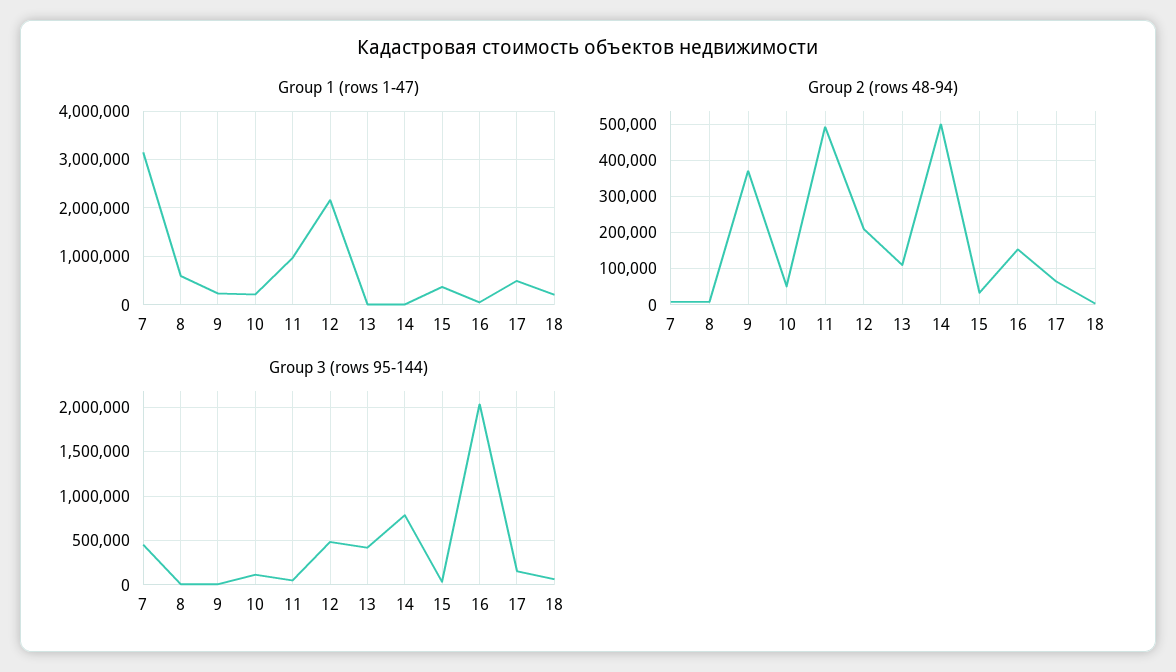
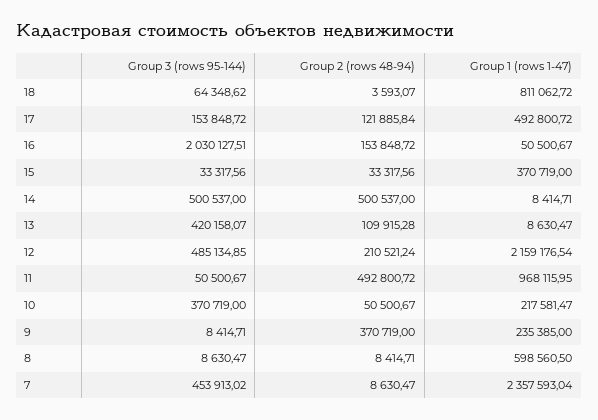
Group 1 (rows 1-47), 7: 3200000 -> 2357593.04
Group 1 (rows 1-47), 18: 200000 -> 811062.72
Group 2 (rows 48-94), 17: 60000 -> 121885.84
Group 3 (rows 95-144), 10: 100000 -> 370719
Group 3 (rows 95-144), 14: 800000 -> 500537

